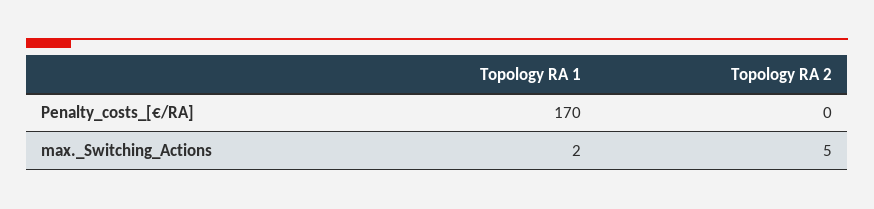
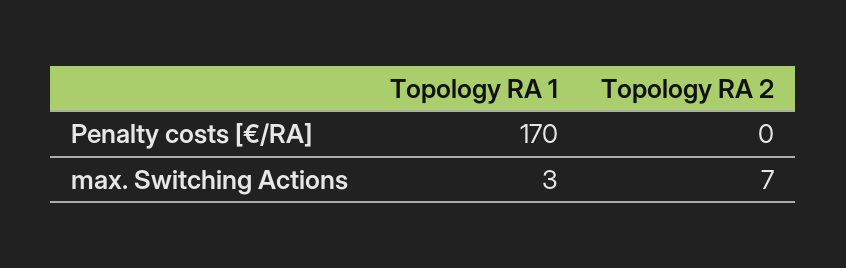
Topology RA 1, max._Switching_Actions: 2 -> 3
Topology RA 2, max._Switching_Actions: 5 -> 7

